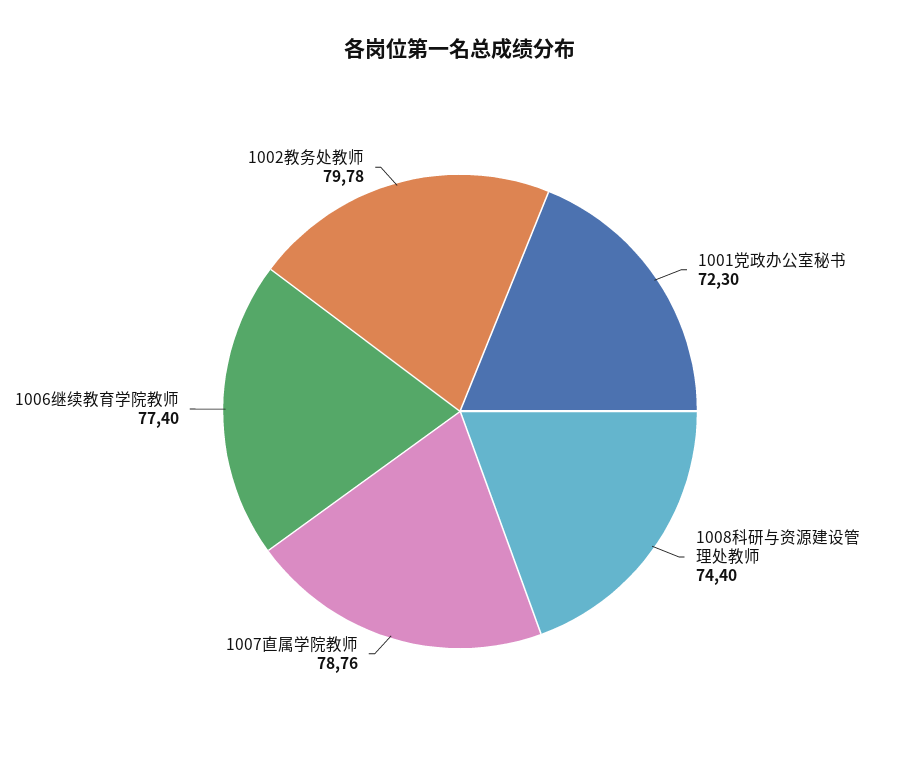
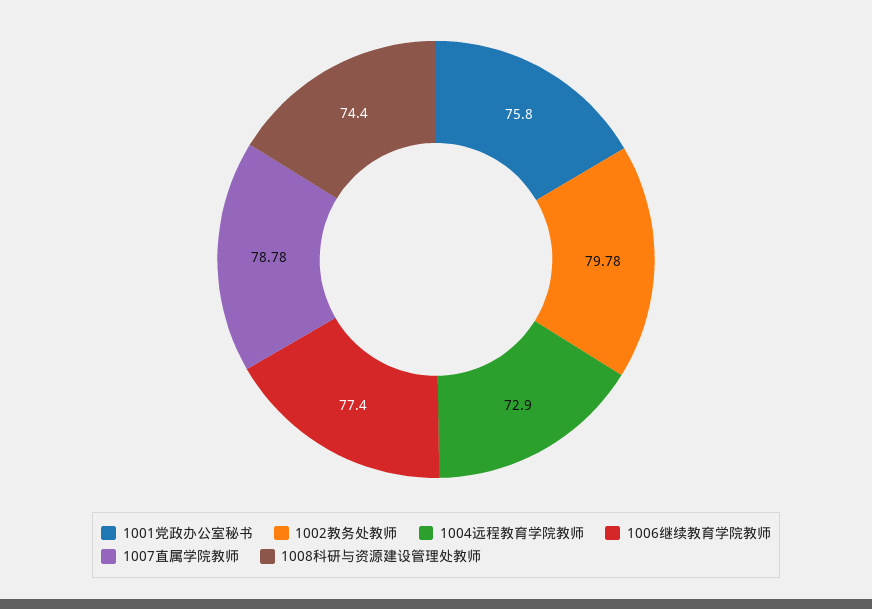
1001党政办公室秘书: 72.3 -> 75.8
1007直属学院教师: 78.76 -> 78.78
1004远程教育学院教师: none -> 72.9

